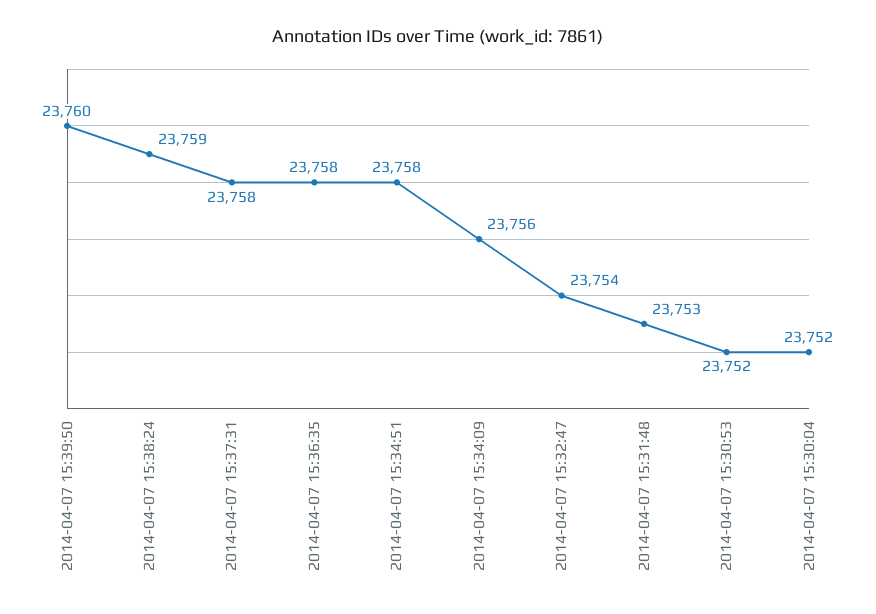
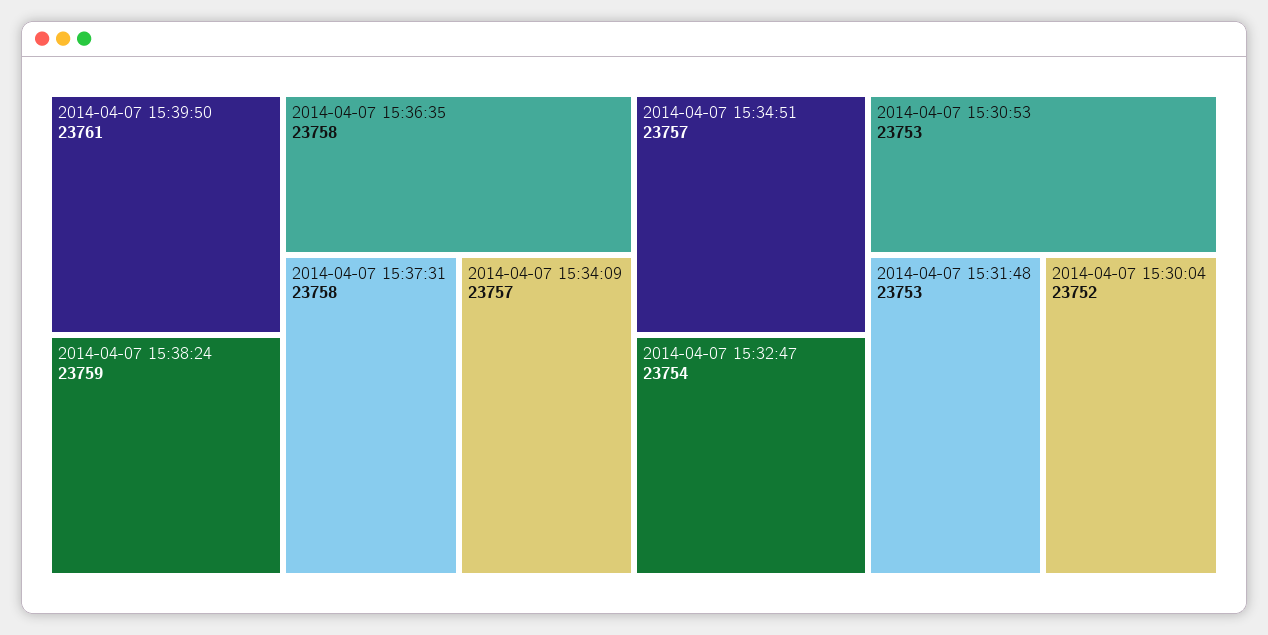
2014-04-07 15:39:50: 23760 -> 23761
2014-04-07 15:34:51: 23758 -> 23757
2014-04-07 15:34:09: 23756 -> 23757
2014-04-07 15:30:53: 23752 -> 23753

